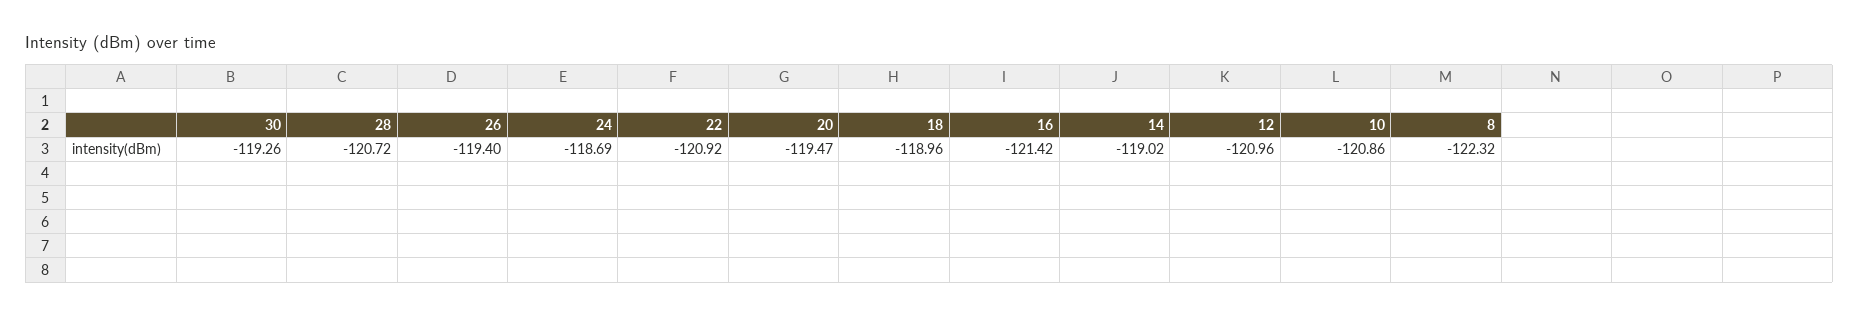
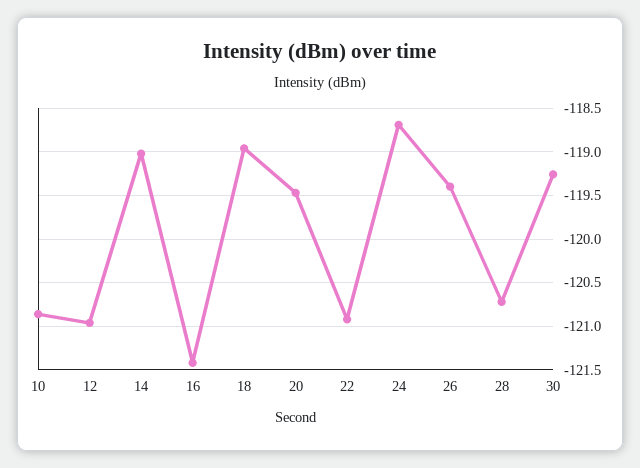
8: -122.32 -> none

